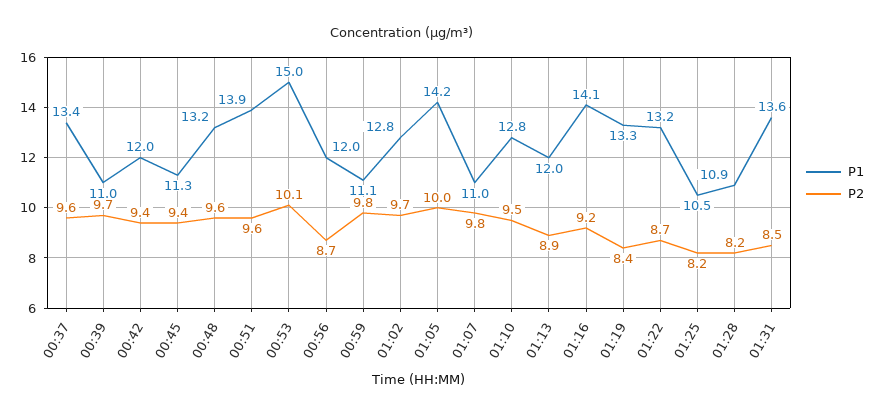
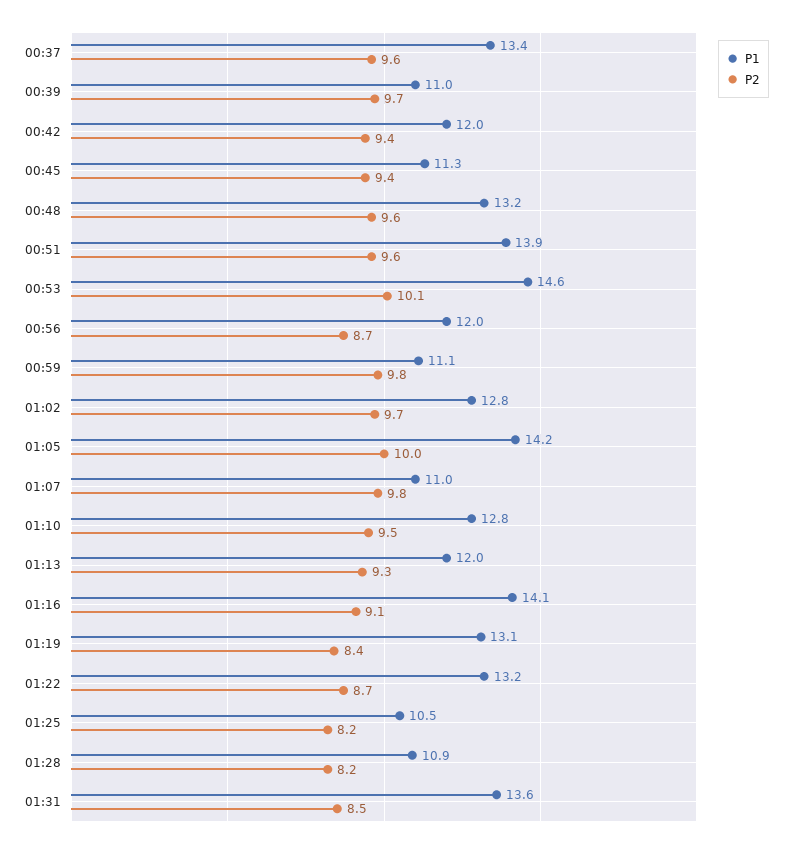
P1, 00:53: 15 -> 14.6
P2, 01:13: 8.9 -> 9.3
P2, 01:16: 9.2 -> 9.1
P1, 01:19: 13.3 -> 13.1

